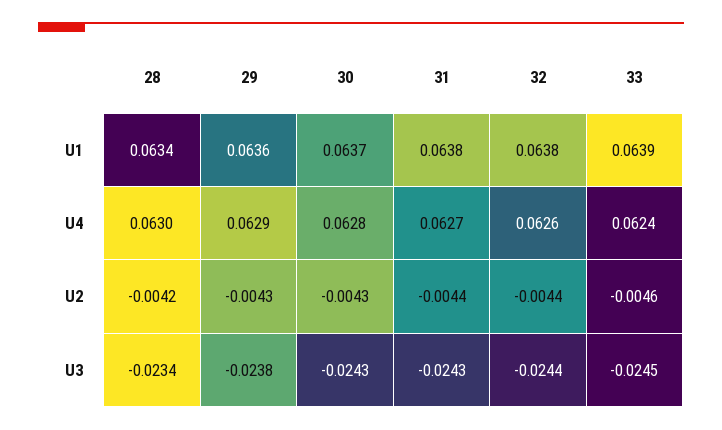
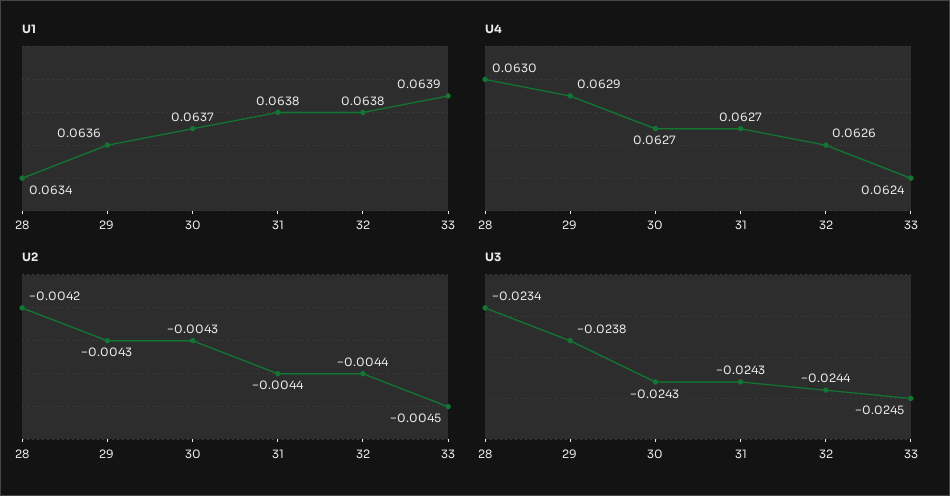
U4, 30: 0.0628 -> 0.0627
U2, 33: -0.0046 -> -0.0045

